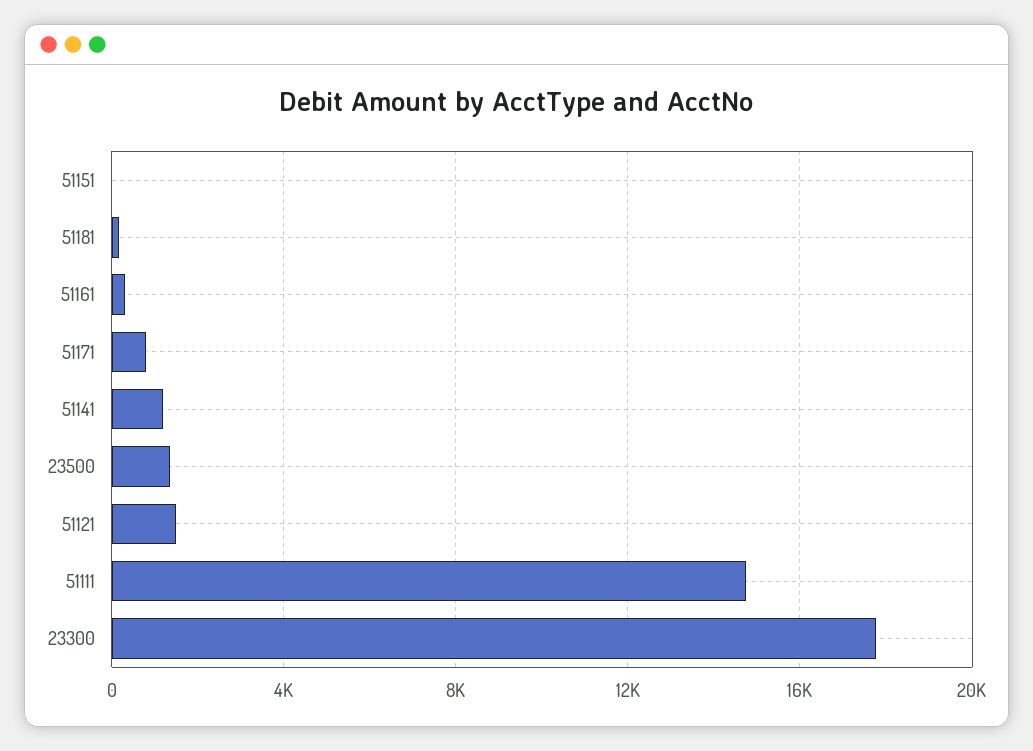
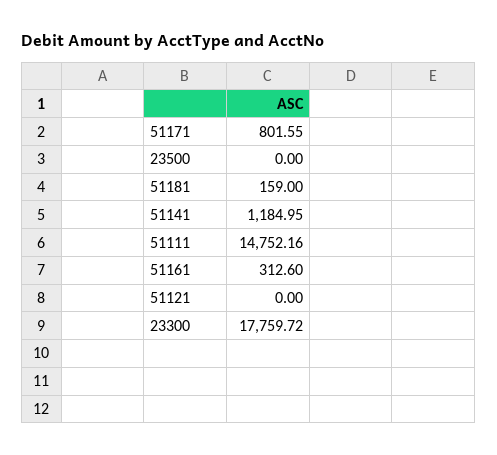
51151: 0 -> none
23500: 1500 -> 0
51121: 1500 -> 0

